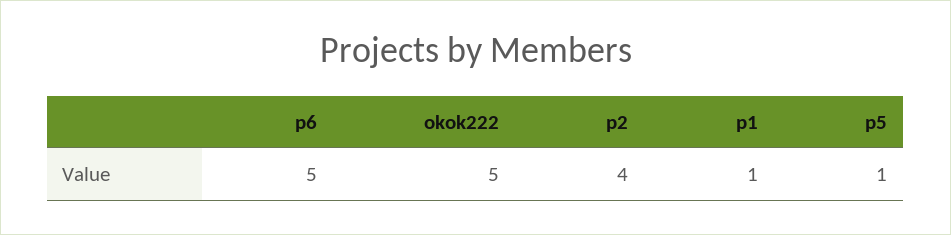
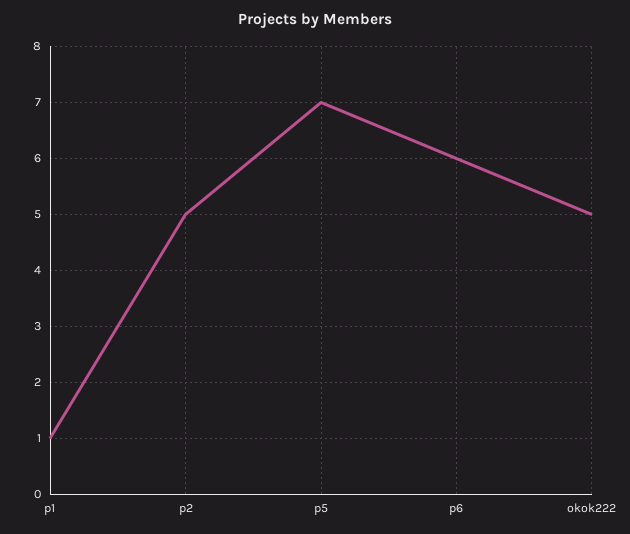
p6: 5 -> 6
p2: 4 -> 5
p5: 1 -> 7

